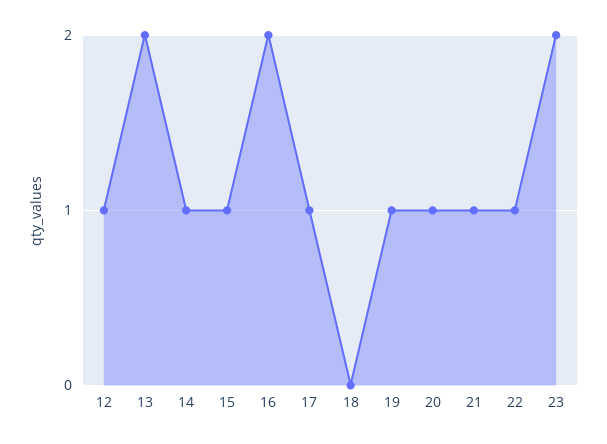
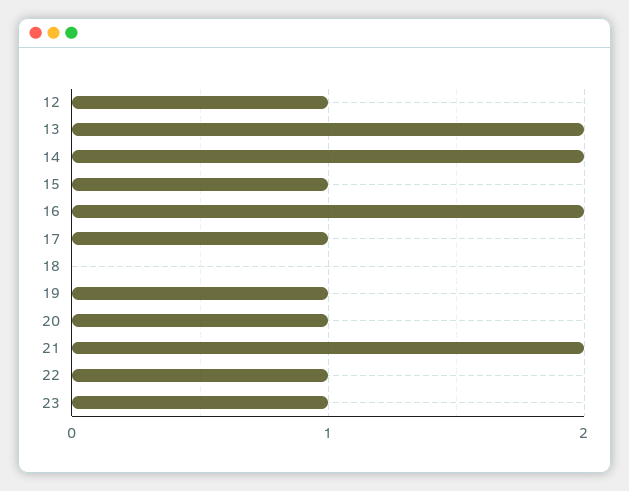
14: 1 -> 2
21: 1 -> 2
23: 2 -> 1

